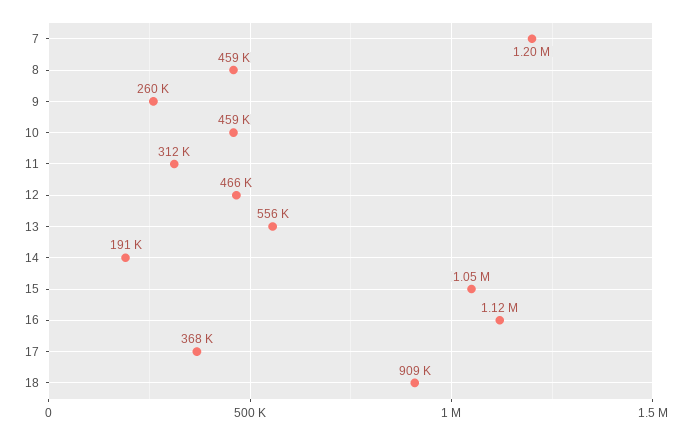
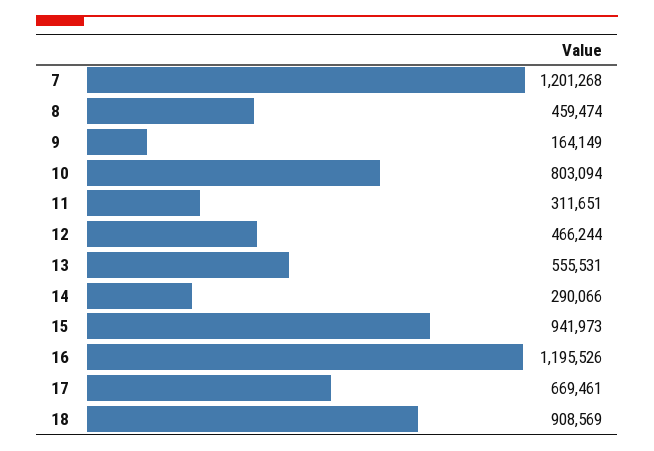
9: 260000 -> 164149
10: 459000 -> 803094
14: 191000 -> 290066
15: 1050000 -> 941973
16: 1120000 -> 1195526
17: 368000 -> 669461

